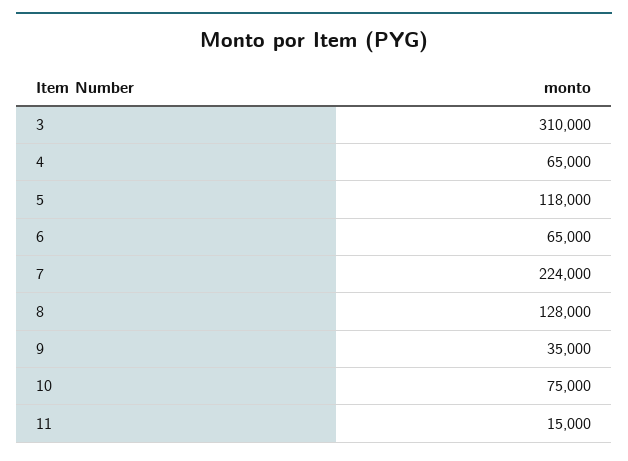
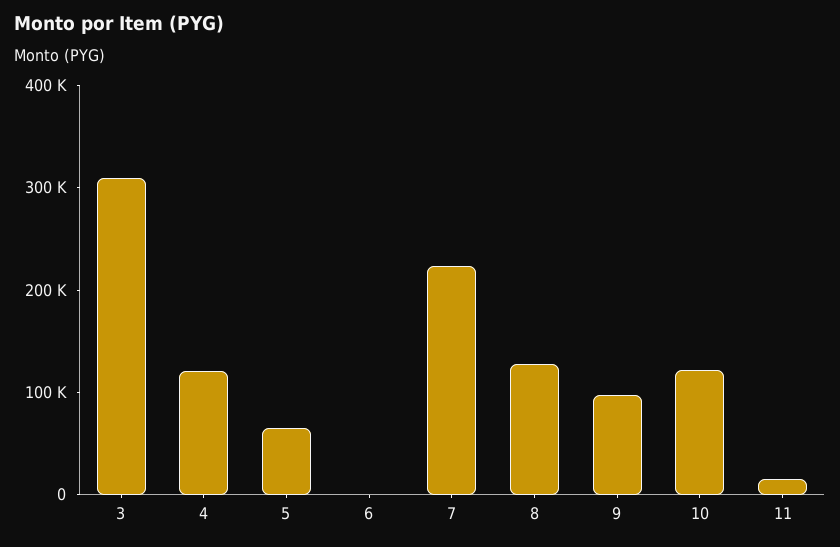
4: 65000 -> 120000
5: 118000 -> 60000
6: 65000 -> 0
9: 35000 -> 100000
10: 75000 -> 120000

